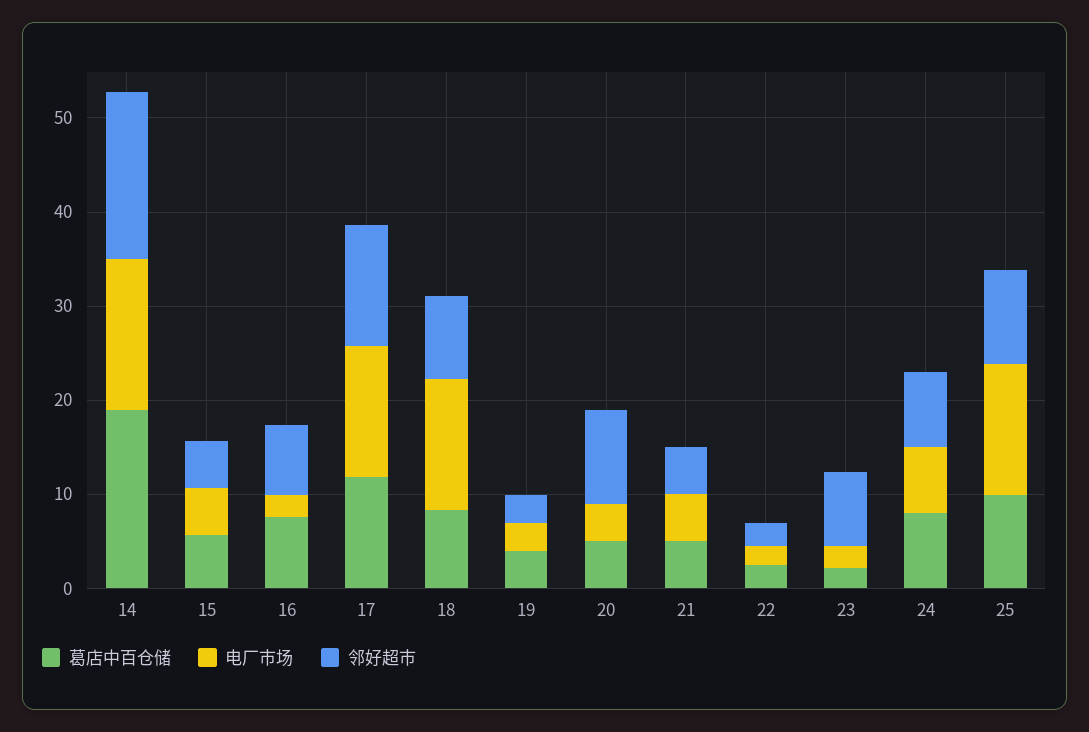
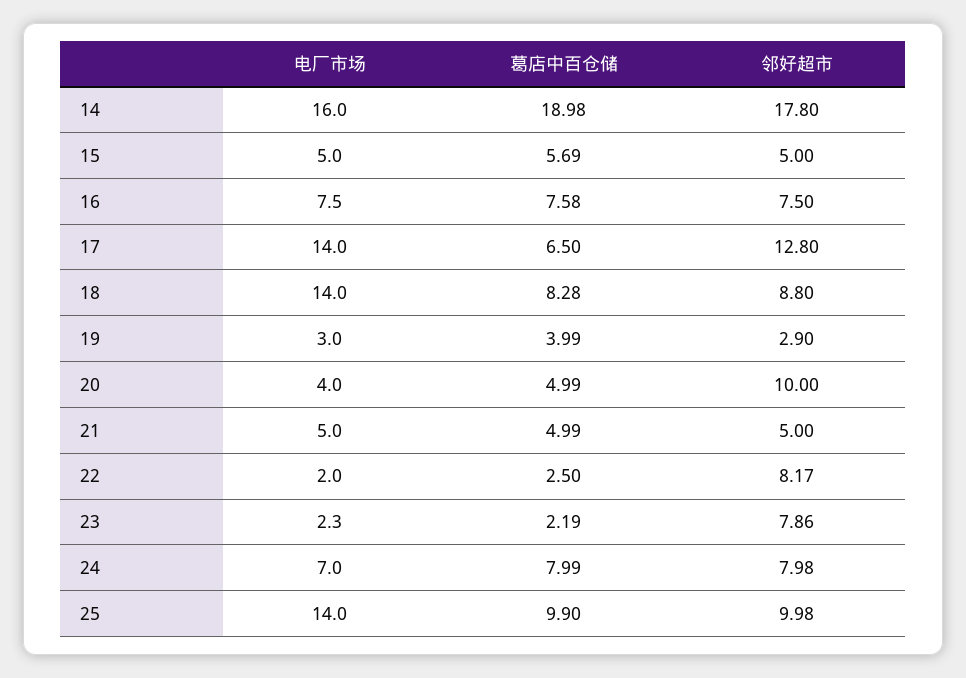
电厂市场, 16: 2 -> 7.5
葛店中百仓储, 17: 12 -> 6.5
邻好超市, 22: 2 -> 8.17

